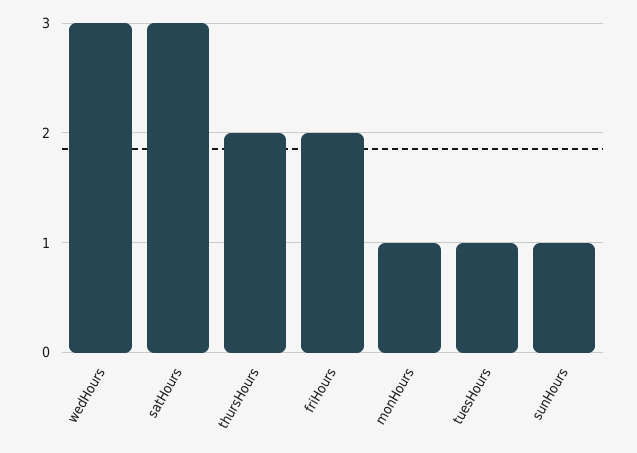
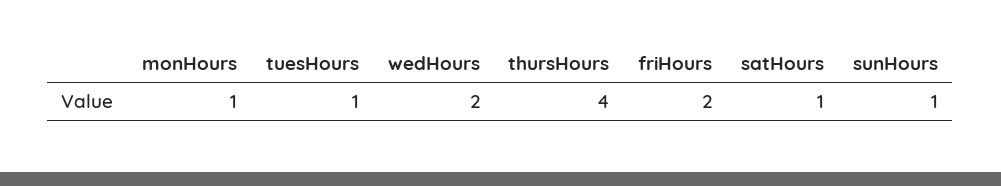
wedHours: 3 -> 2
satHours: 3 -> 1
thursHours: 2 -> 4

